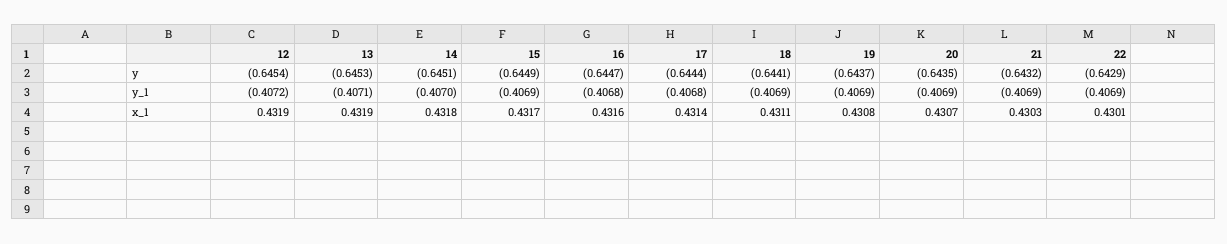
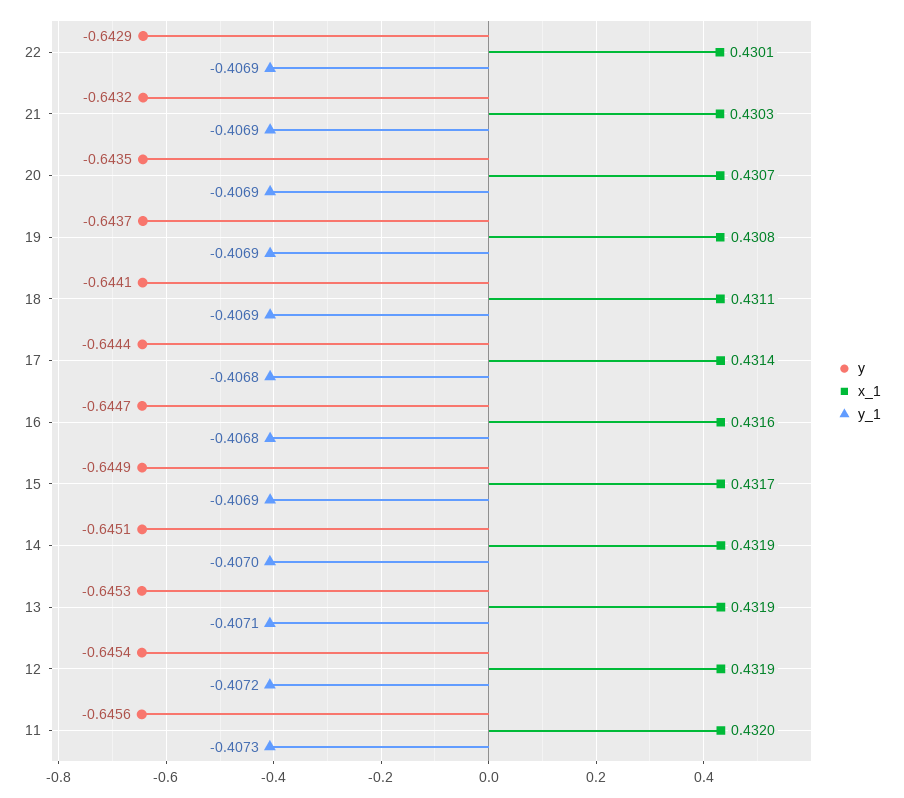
x_1, 14: 0.4318 -> 0.4319
y, 11: none -> -0.6456
x_1, 11: none -> 0.432
y_1, 11: none -> -0.4073

